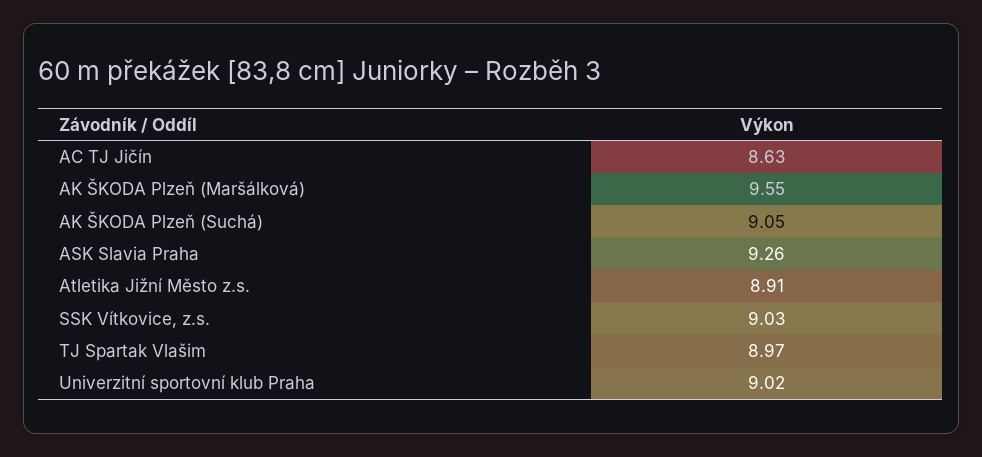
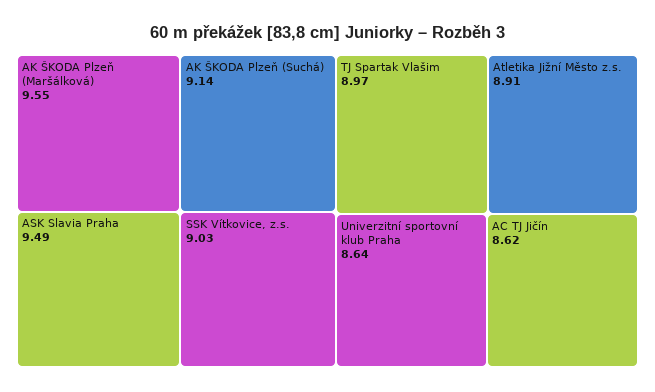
AC TJ Jičín: 8.63 -> 8.62
AK ŠKODA Plzeň (Suchá): 9.05 -> 9.14
ASK Slavia Praha: 9.26 -> 9.49
Univerzitní sportovní klub Praha: 9.02 -> 8.64

